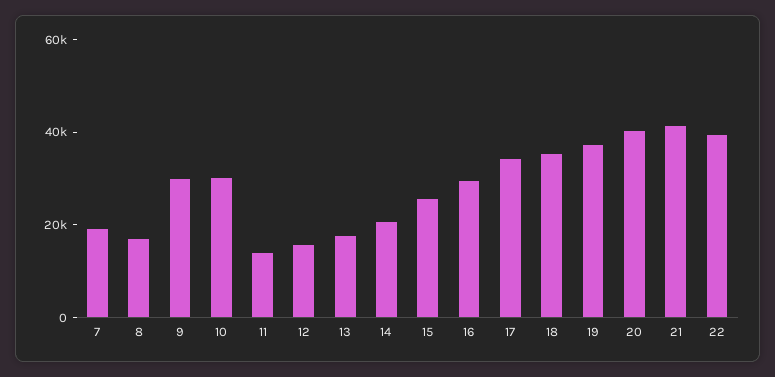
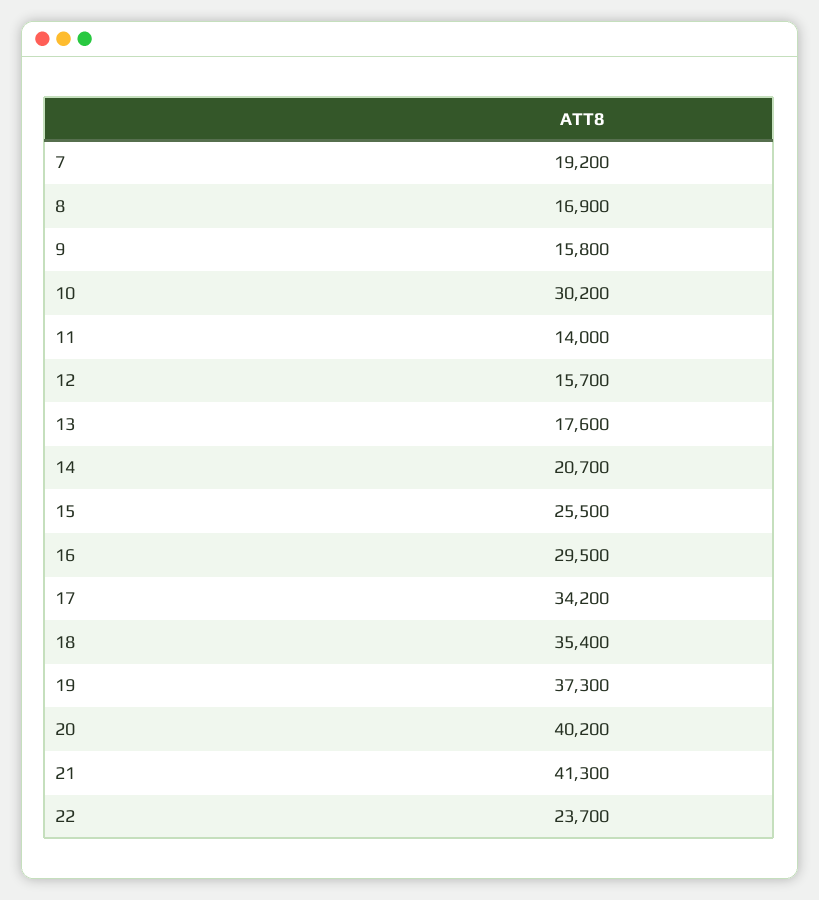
9: 30000 -> 15800
22: 40000 -> 23700

